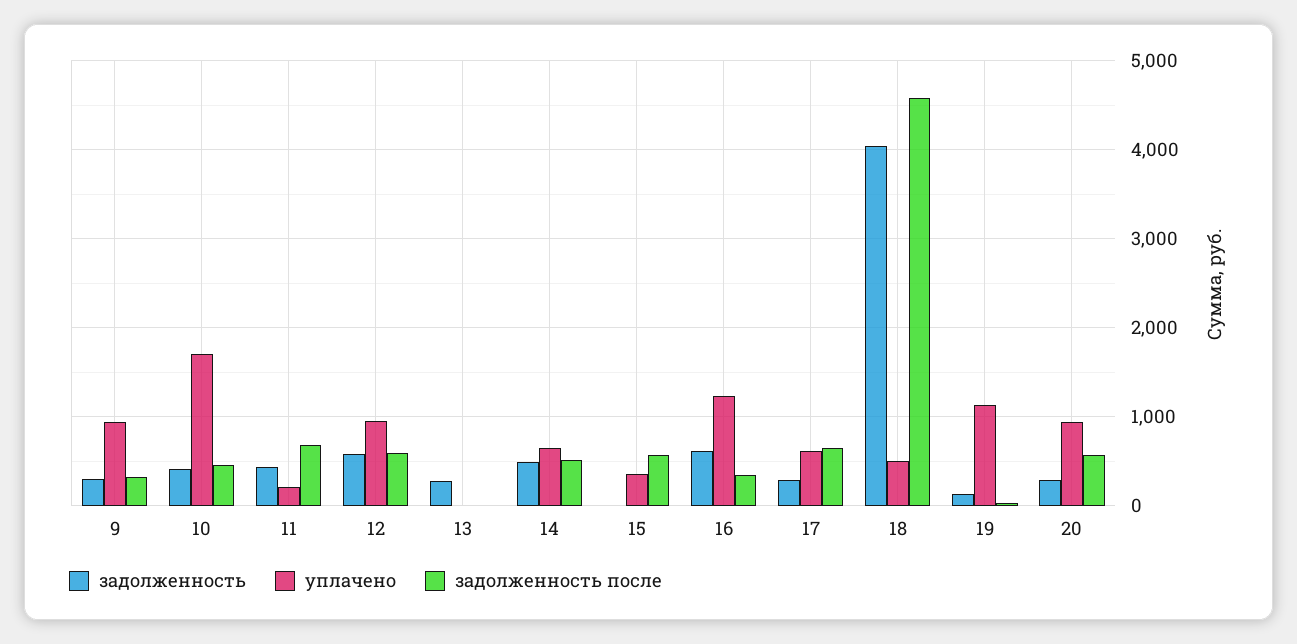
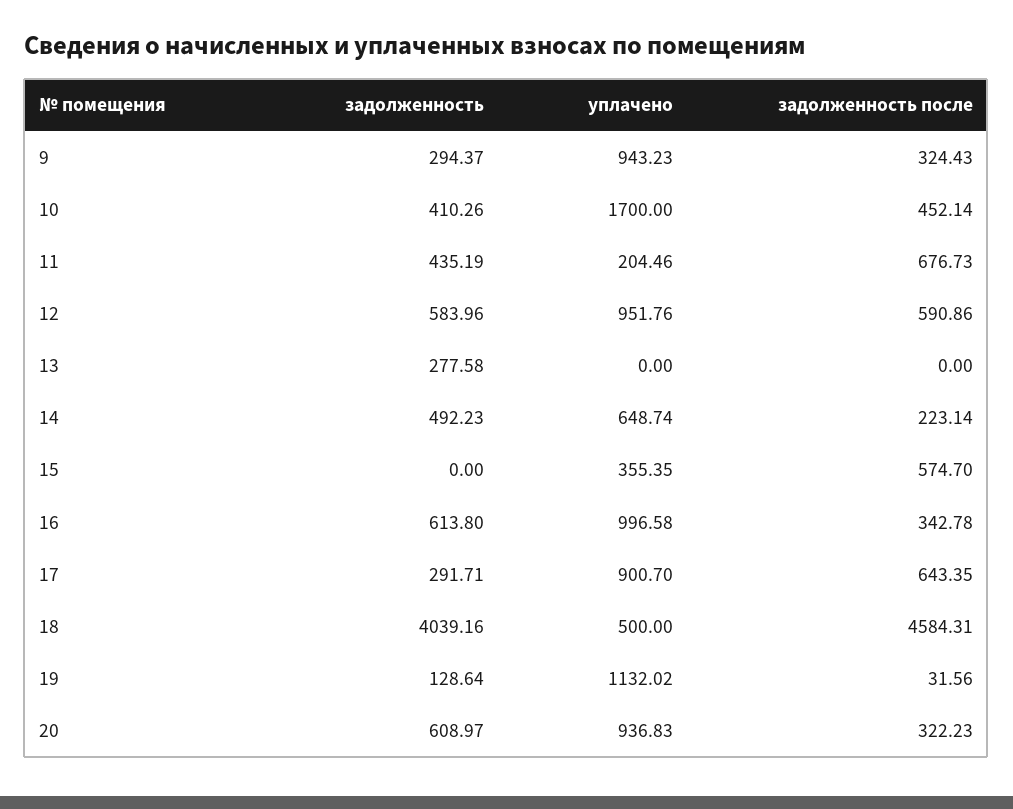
задолженность после, 14: 500 -> 223.14
уплачено, 16: 1200 -> 996.58
уплачено, 17: 600 -> 900.7
задолженность, 20: 300 -> 608.97
задолженность после, 20: 600 -> 322.23

